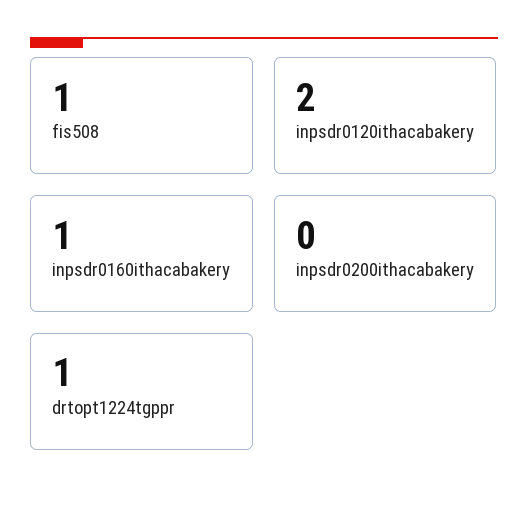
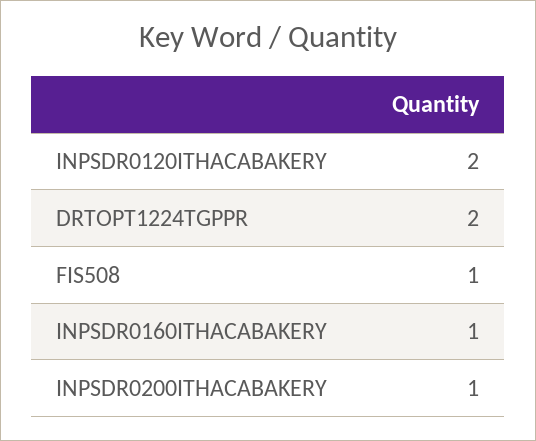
inpsdr0200ithacabakery: 0 -> 1
drtopt1224tgppr: 1 -> 2

